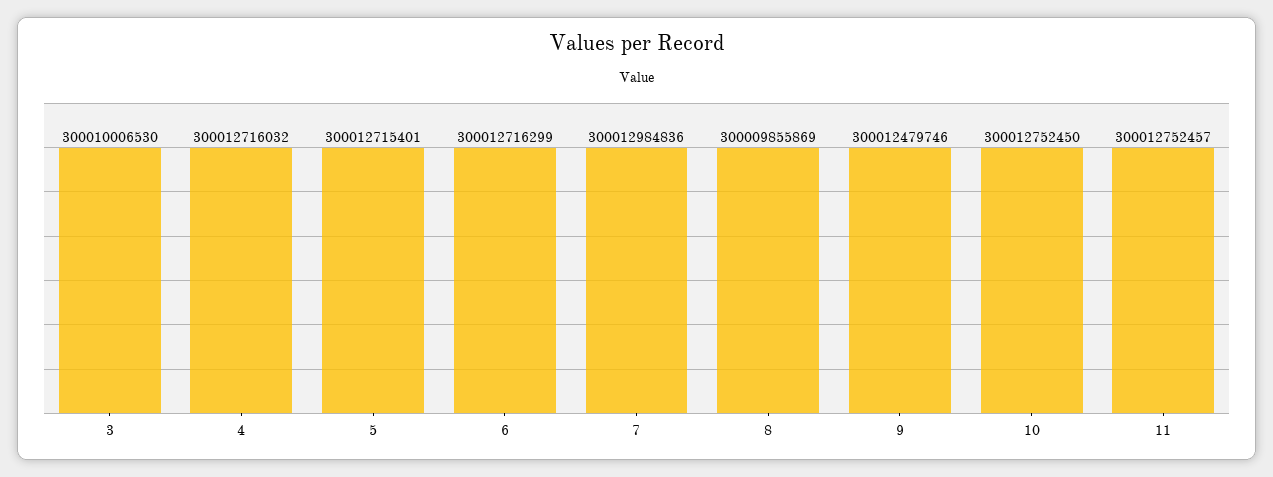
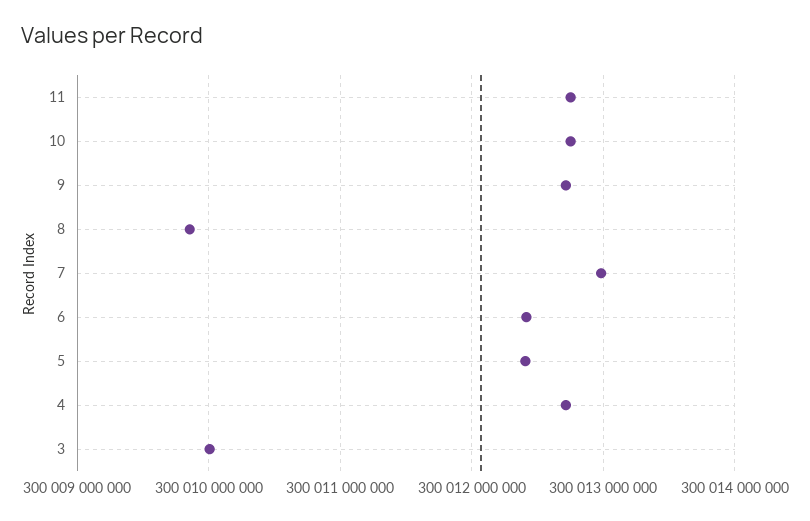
5: 300012715401 -> 300012400000
6: 300012716299 -> 300012400000
9: 300012479746 -> 300012700000

